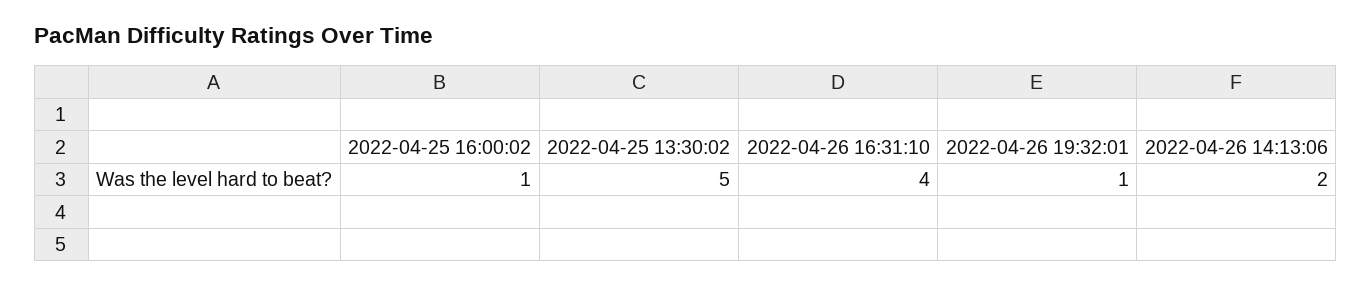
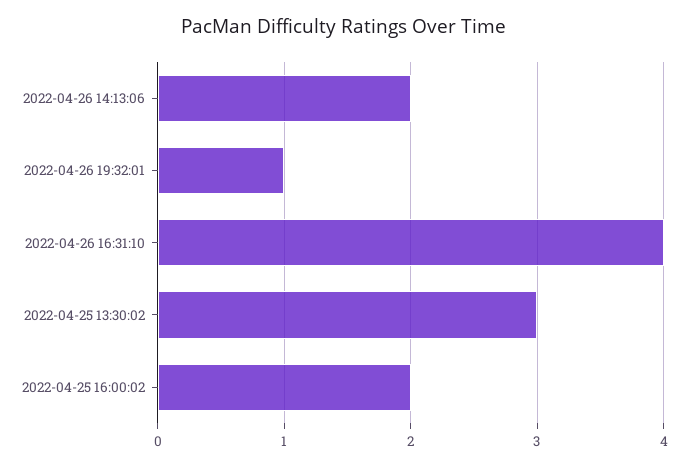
2022-04-25 16:00:02: 1 -> 2
2022-04-25 13:30:02: 5 -> 3

